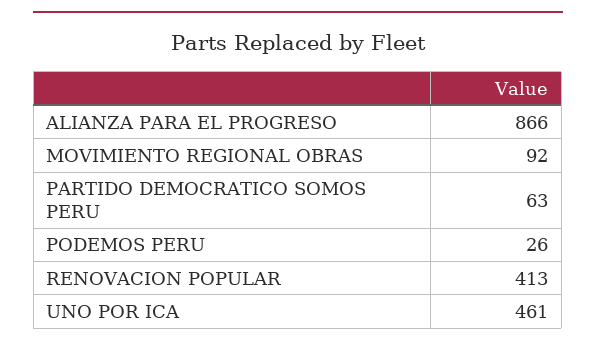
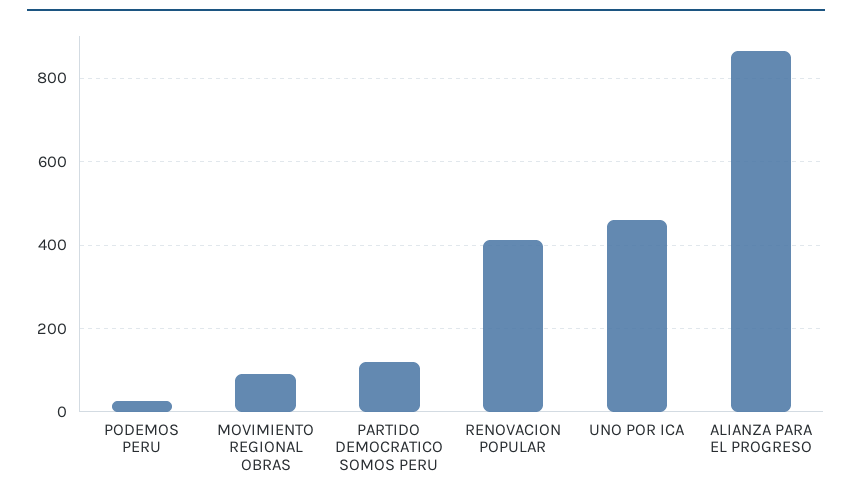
PARTIDO DEMOCRATICO SOMOS PERU: 63 -> 120

